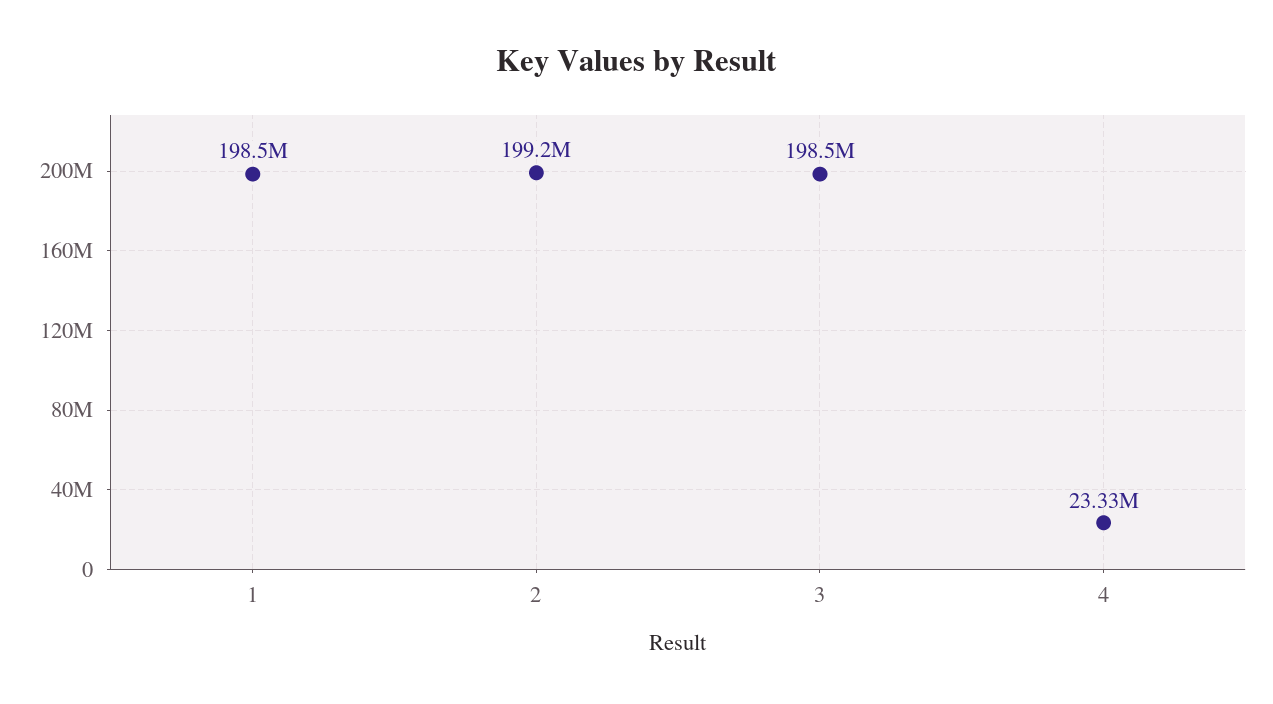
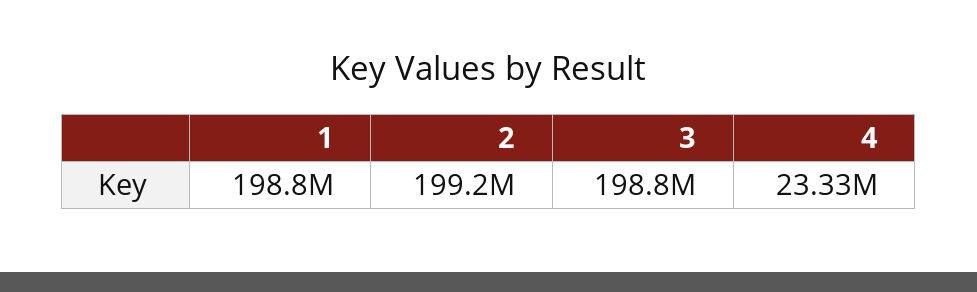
1: 198500000 -> 198800000
3: 198500000 -> 198800000

